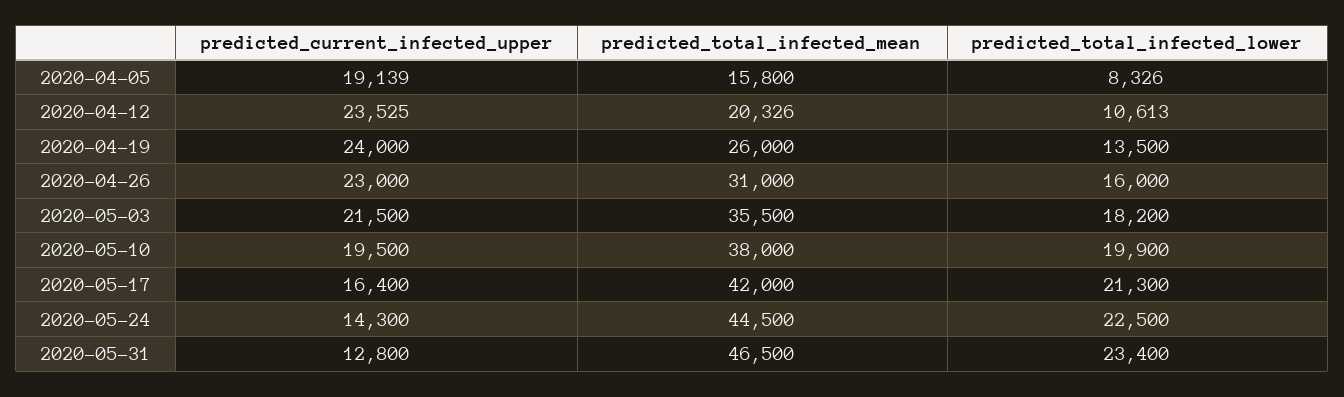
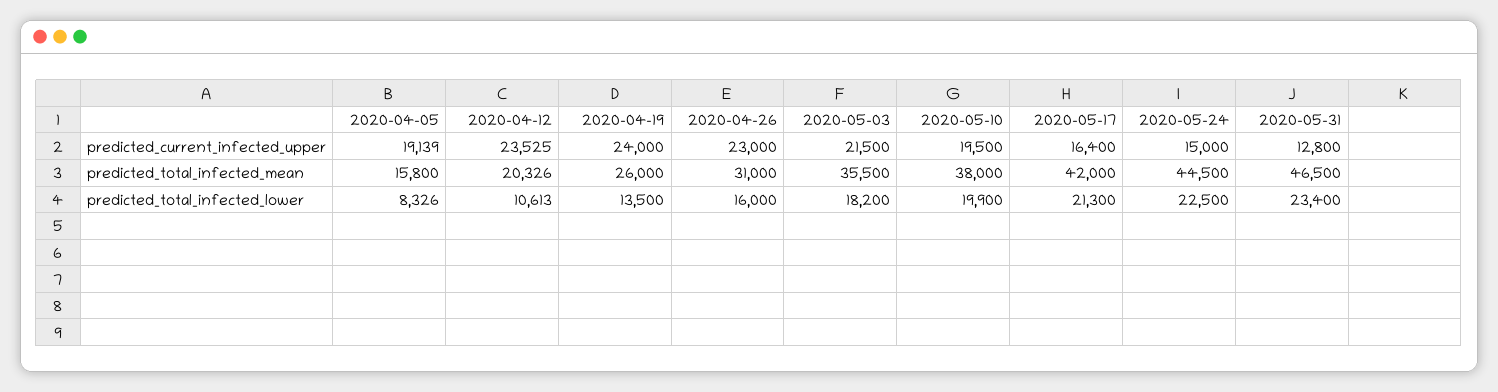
predicted_current_infected_upper, 2020-05-24: 14300 -> 15000

